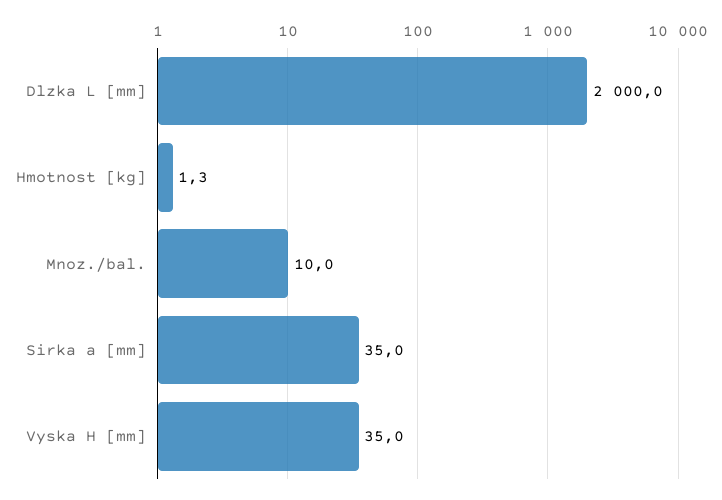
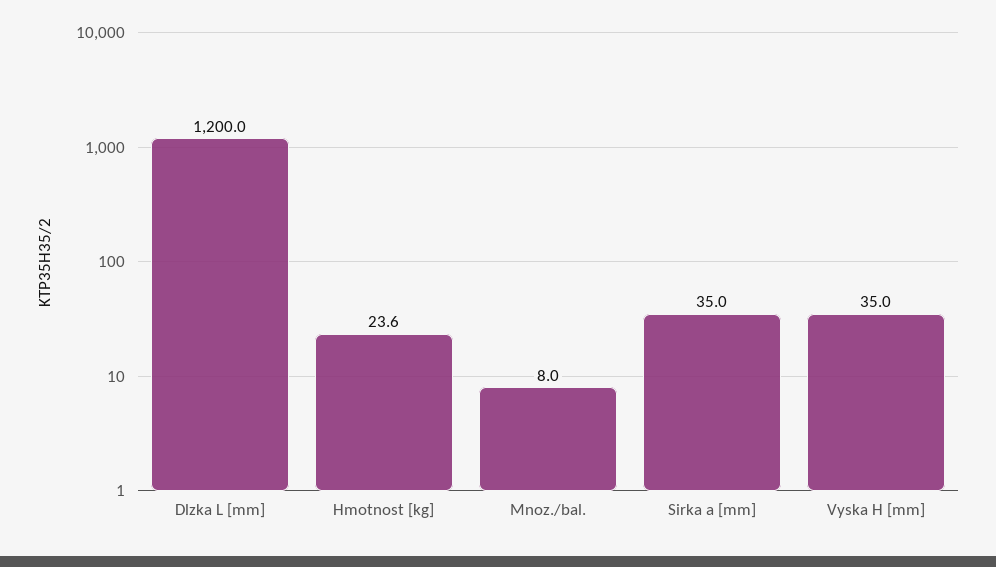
Dlzka L [mm]: 2000 -> 1200
Hmotnost [kg]: 1.3 -> 23.6
Mnoz./bal.: 10 -> 8

